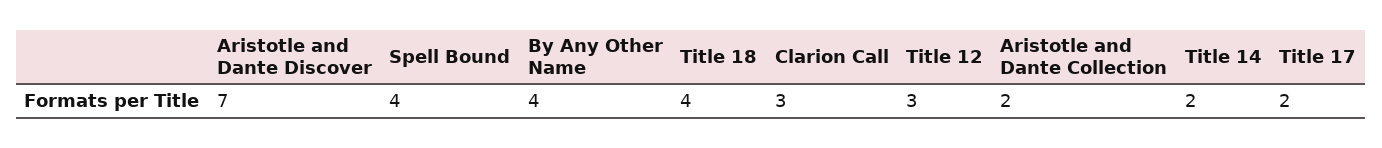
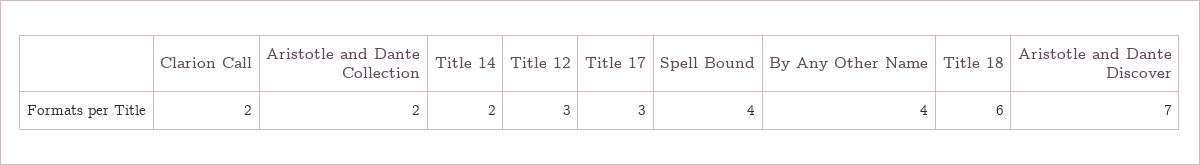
Title 18: 4 -> 6
Clarion Call: 3 -> 2
Title 17: 2 -> 3

